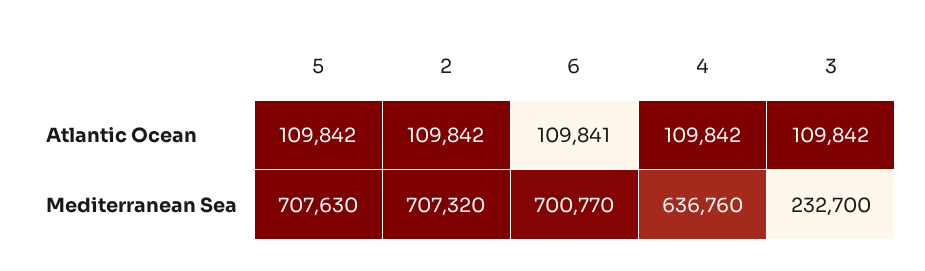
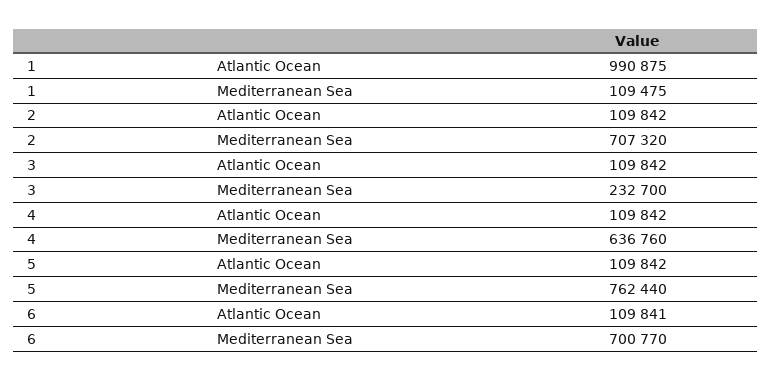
5, Mediterranean Sea: 707630 -> 762440
1, Atlantic Ocean: none -> 990875
1, Mediterranean Sea: none -> 109475

